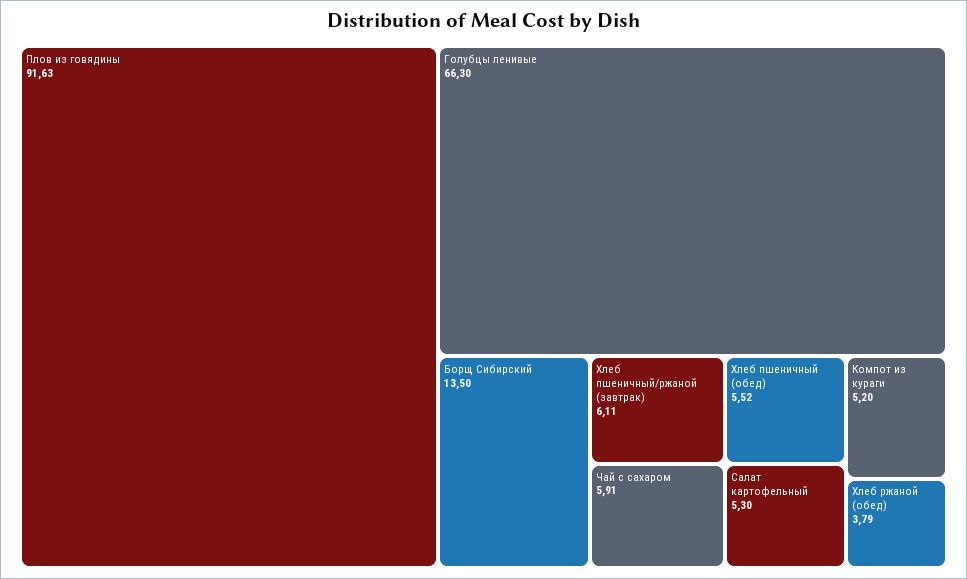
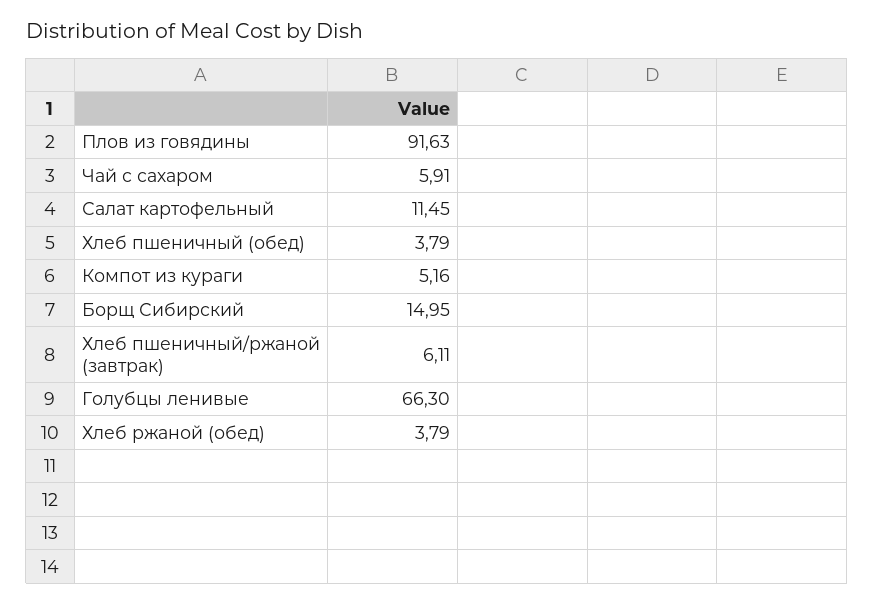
Борщ Сибирский: 13.5 -> 14.95
Хлеб пшеничный (обед): 5.52 -> 3.79
Салат картофельный: 5.3 -> 11.45
Компот из кураги: 5.2 -> 5.16

